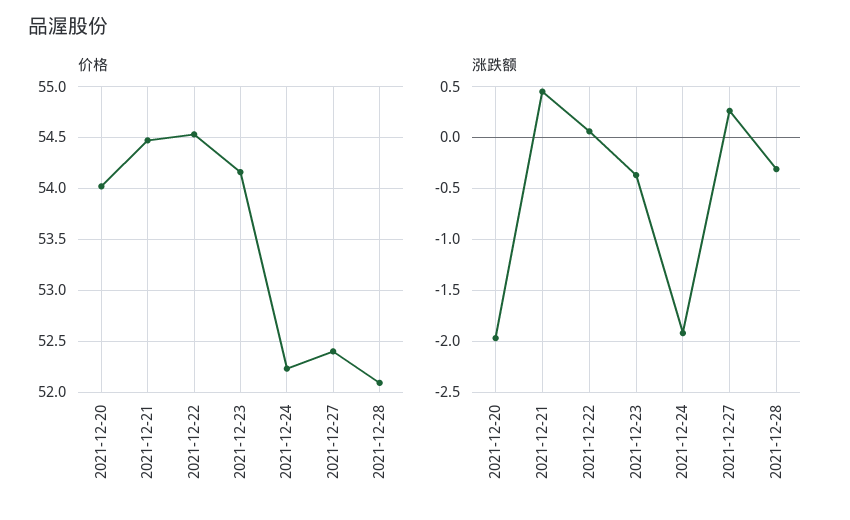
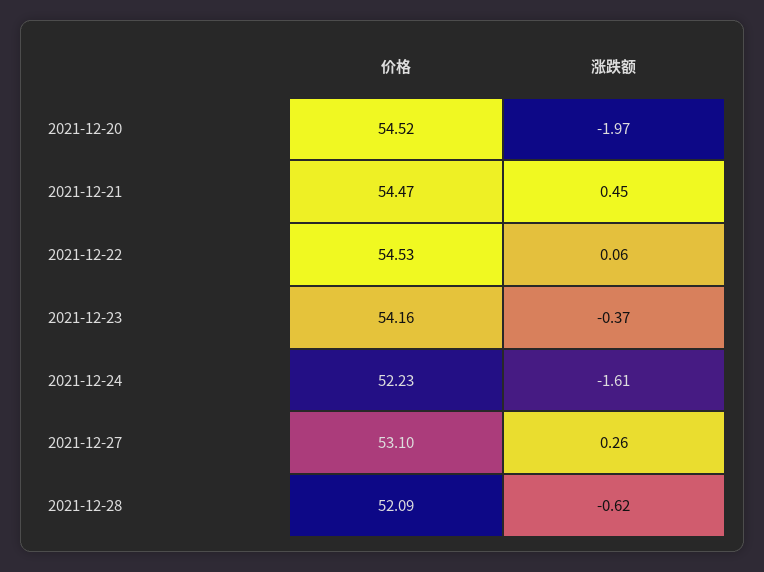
价格, 2021-12-20: 54 -> 54.52
价格, 2021-12-27: 52.4 -> 53.1
涨跌额, 2021-12-24: -1.9 -> -1.61
涨跌额, 2021-12-28: -0.3 -> -0.62

